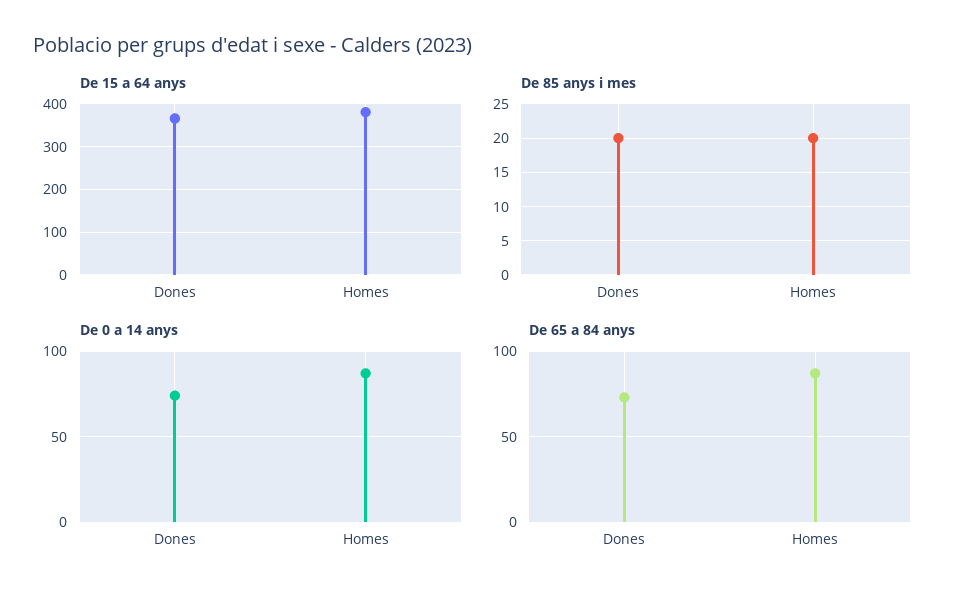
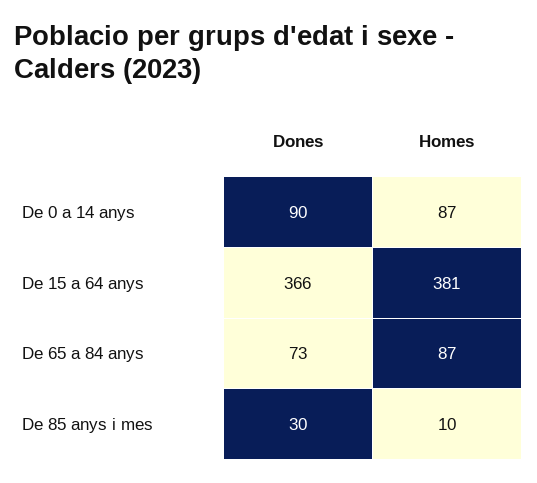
De 85 anys i mes, Dones: 20 -> 30
De 85 anys i mes, Homes: 20 -> 10
De 0 a 14 anys, Dones: 75 -> 90

